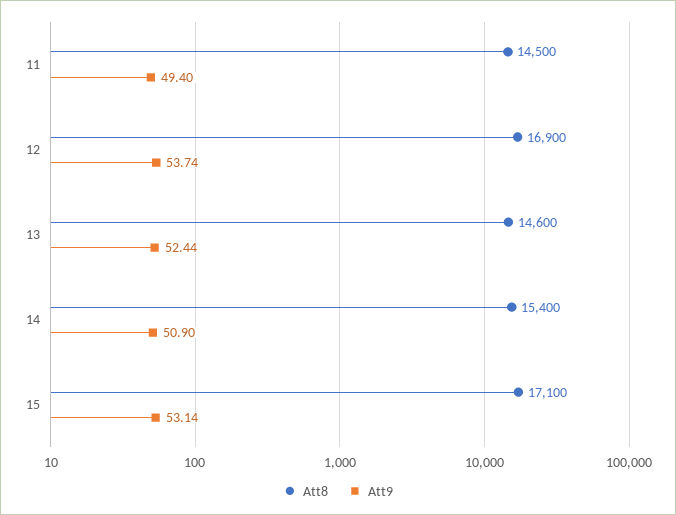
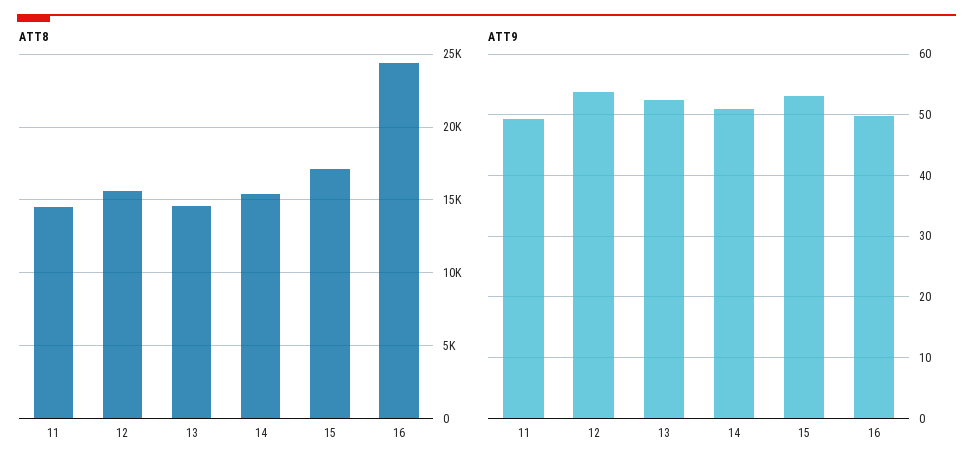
Att8, 12: 16900 -> 15500
Att8, 16: none -> 24500
Att9, 16: none -> 50

